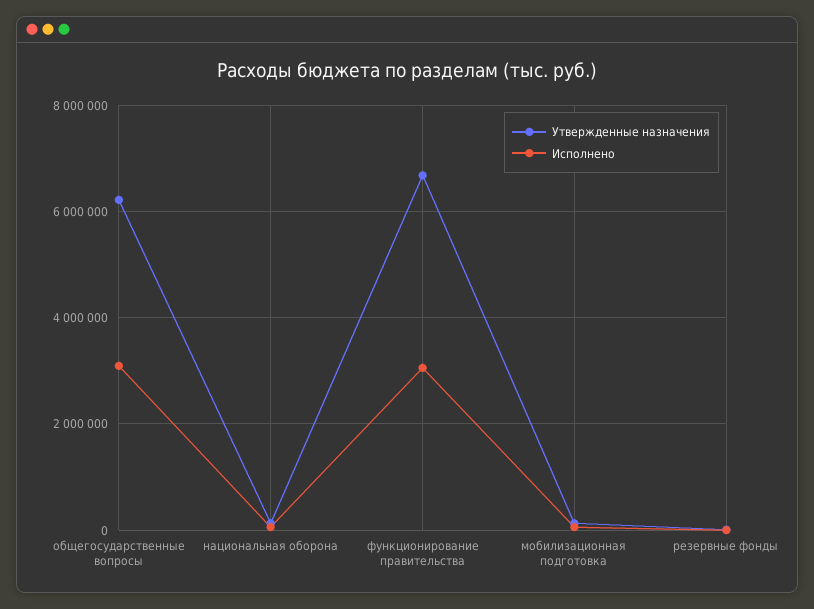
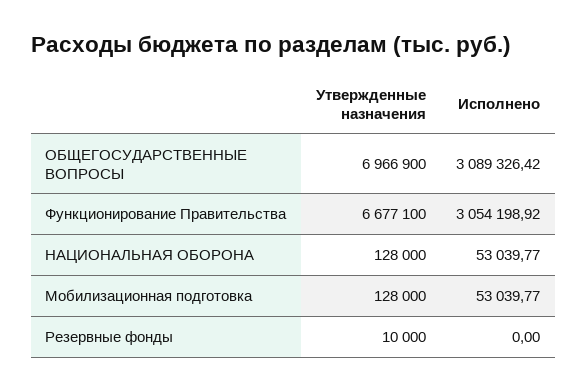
Утвержденные назначения, общегосударственные вопросы: 6200000 -> 6966900

